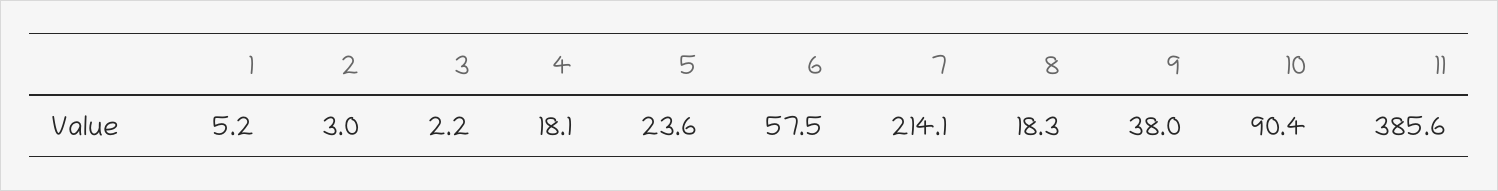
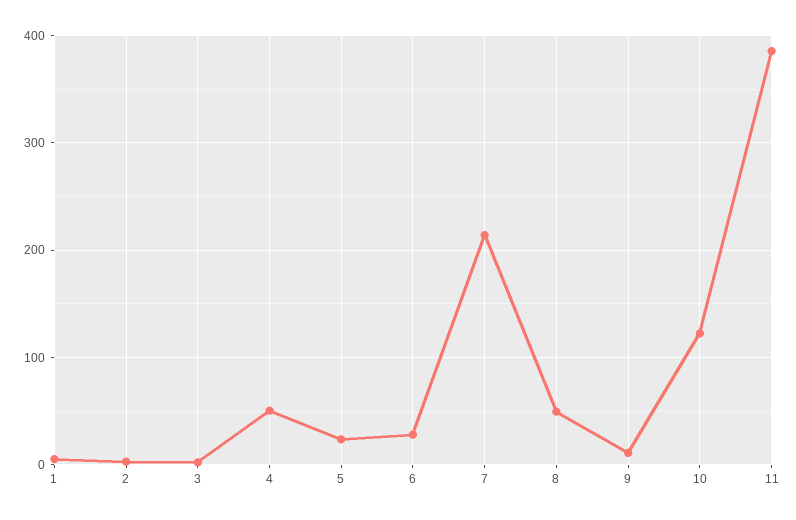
4: 18.1 -> 50
6: 57.5 -> 30
8: 18.3 -> 50
9: 38 -> 10
10: 90.4 -> 120

